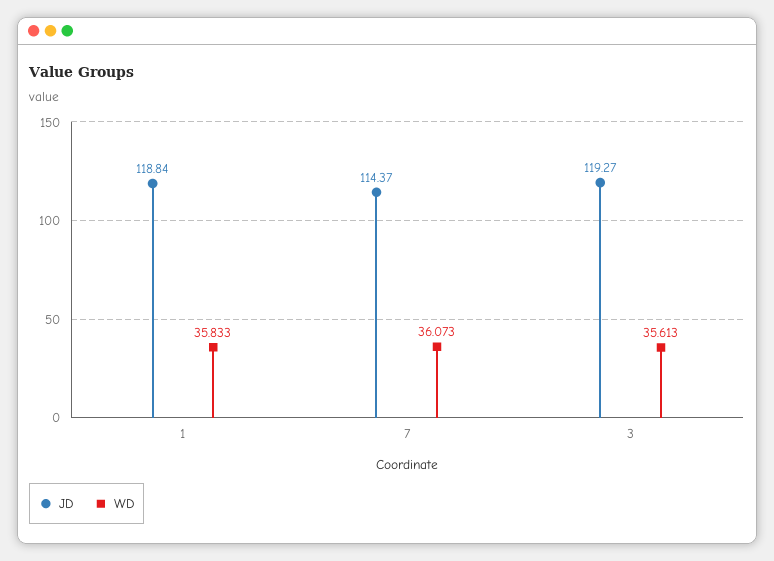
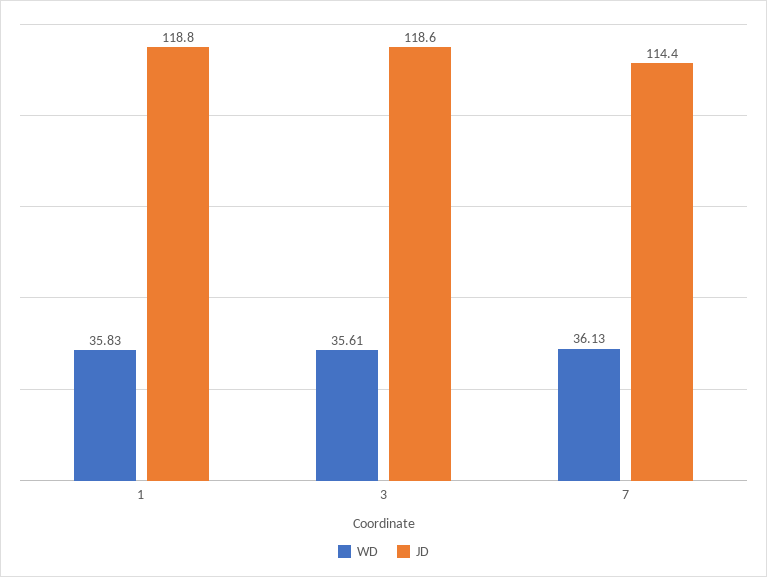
WD, 7: 36.073 -> 36.13
JD, 3: 119.27 -> 118.6

